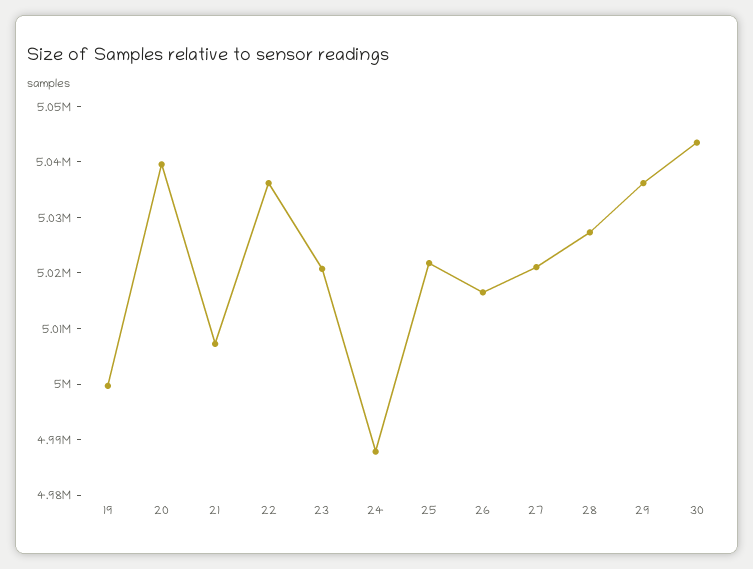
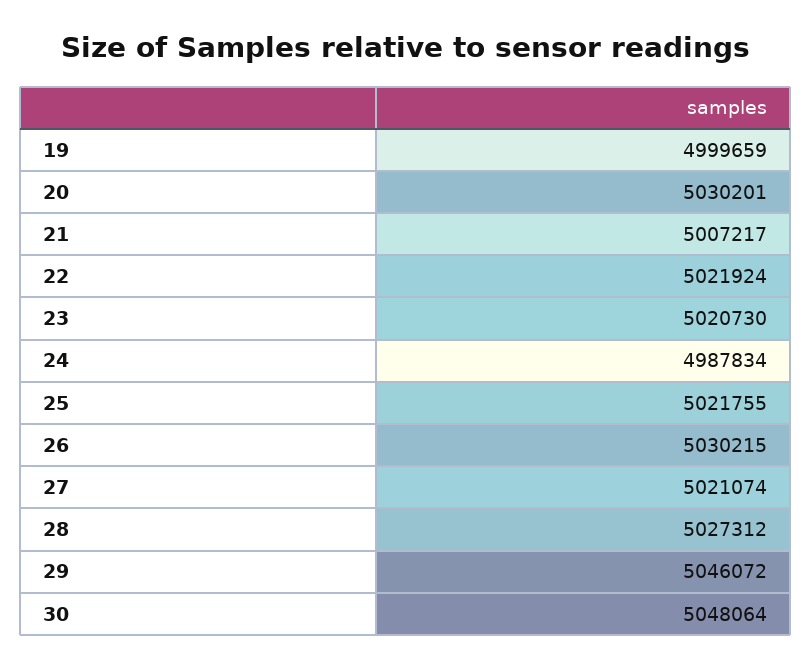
20: 5040000 -> 5030201
22: 5036000 -> 5021924
26: 5016000 -> 5030215
29: 5036000 -> 5046072
30: 5044000 -> 5048064

